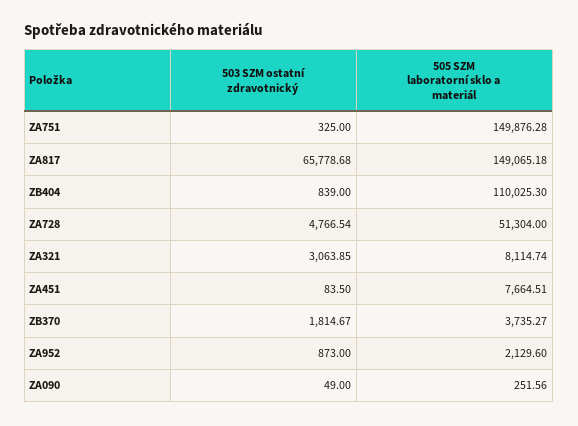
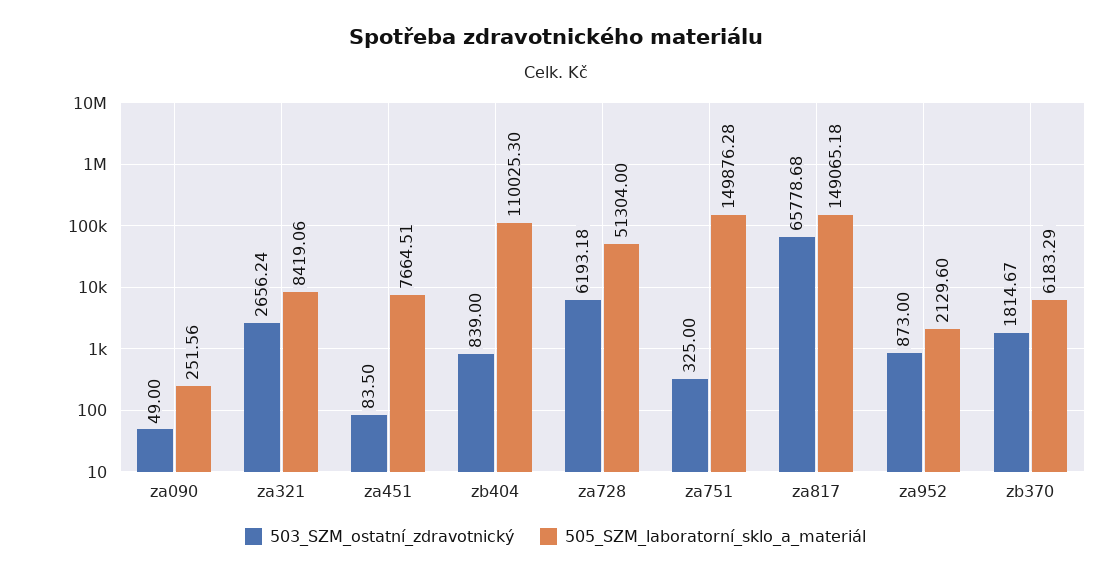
503 SZM ostatní zdravotnický, ZA728: 4766.54 -> 6193.18
503 SZM ostatní zdravotnický, ZA321: 3063.85 -> 2656.24
505 SZM laboratorní sklo a materiál, ZA321: 8114.74 -> 8419.06
505 SZM laboratorní sklo a materiál, ZB370: 3735.27 -> 6183.29

